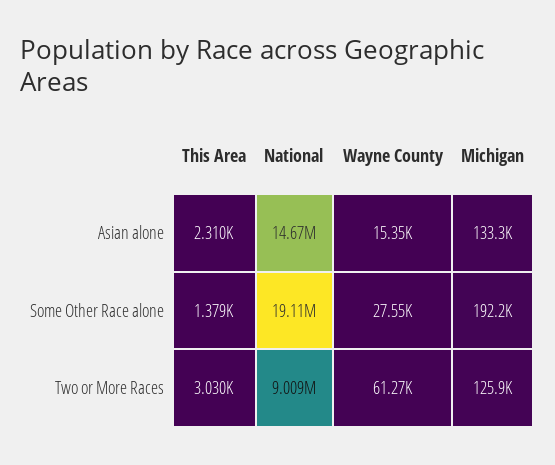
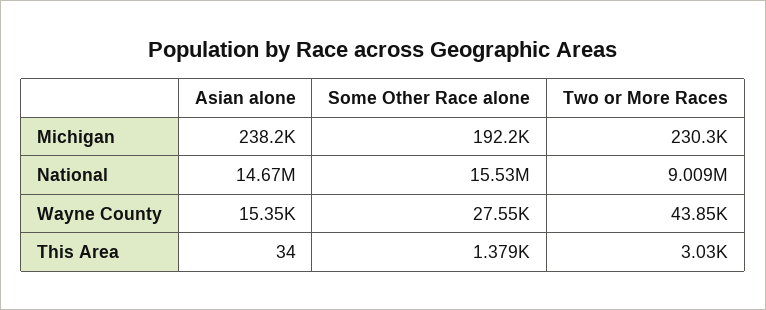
This Area, Asian alone: 2310 -> 34
Michigan, Asian alone: 133300 -> 238200
National, Some Other Race alone: 19110000 -> 15530000
Wayne County, Two or More Races: 61270 -> 43850
Michigan, Two or More Races: 125900 -> 230300

